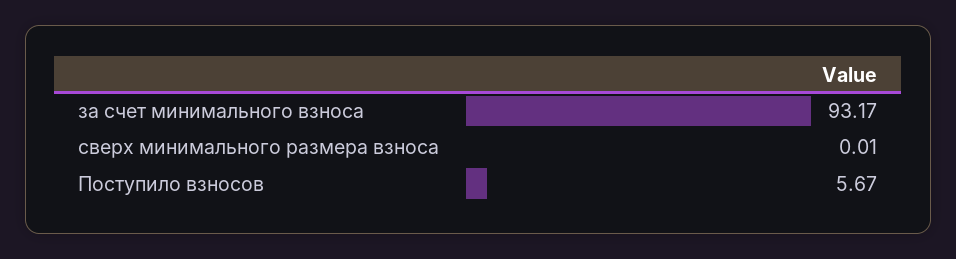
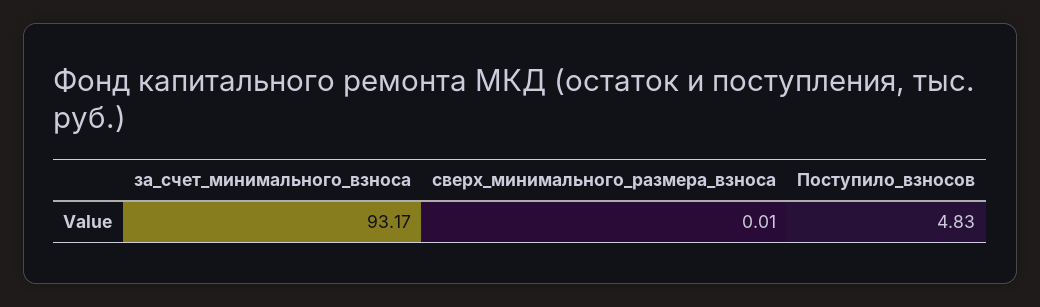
Поступило взносов: 5.67 -> 4.83

